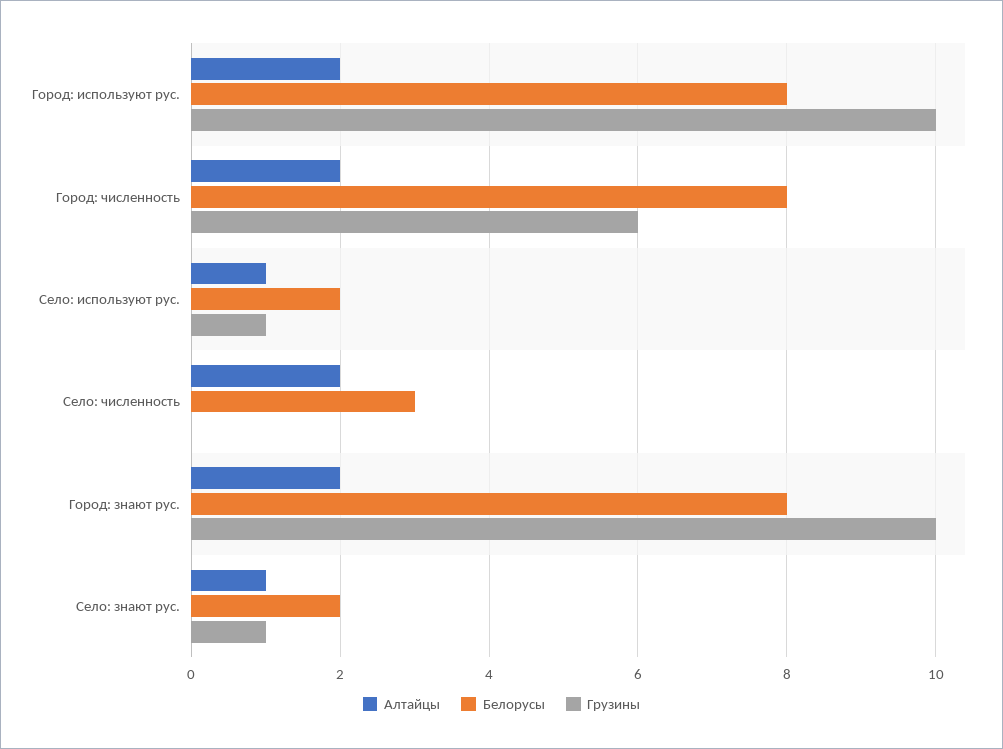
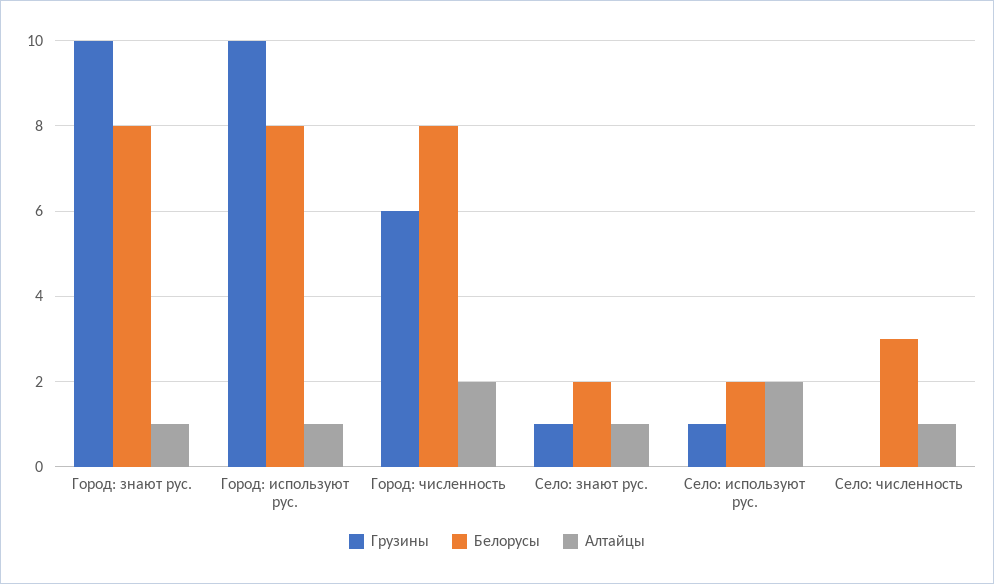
Алтайцы, Город: используют рус.: 2 -> 1
Алтайцы, Село: используют рус.: 1 -> 2
Алтайцы, Село: численность: 2 -> 1
Алтайцы, Город: знают рус.: 2 -> 1

